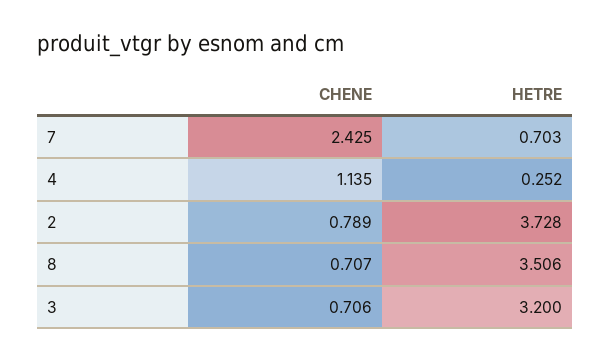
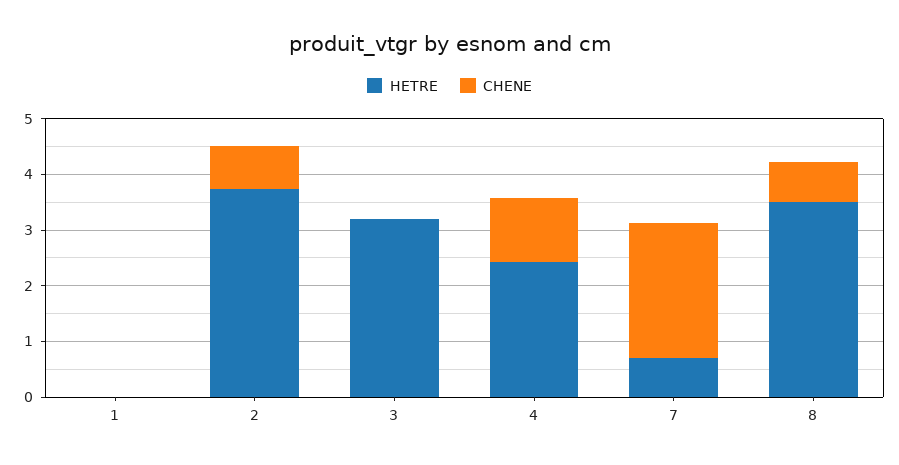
HETRE, 4: 0.252 -> 2.4
CHENE, 3: 0.706 -> 0
HETRE, 1: none -> 0
CHENE, 1: none -> 0

